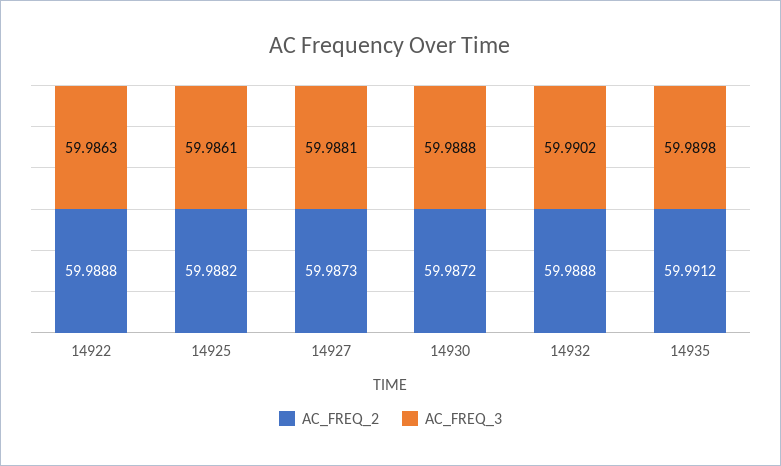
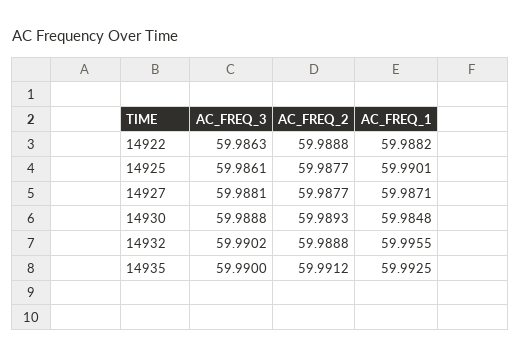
AC_FREQ_2, 14925: 59.9882 -> 59.9877
AC_FREQ_2, 14927: 59.9873 -> 59.9877
AC_FREQ_2, 14930: 59.9872 -> 59.9893
AC_FREQ_3, 14935: 59.9898 -> 59.99
AC_FREQ_1, 14922: none -> 59.9882
AC_FREQ_1, 14925: none -> 59.9901
AC_FREQ_1, 14927: none -> 59.9871
AC_FREQ_1, 14930: none -> 59.9848
AC_FREQ_1, 14932: none -> 59.9955
AC_FREQ_1, 14935: none -> 59.9925

